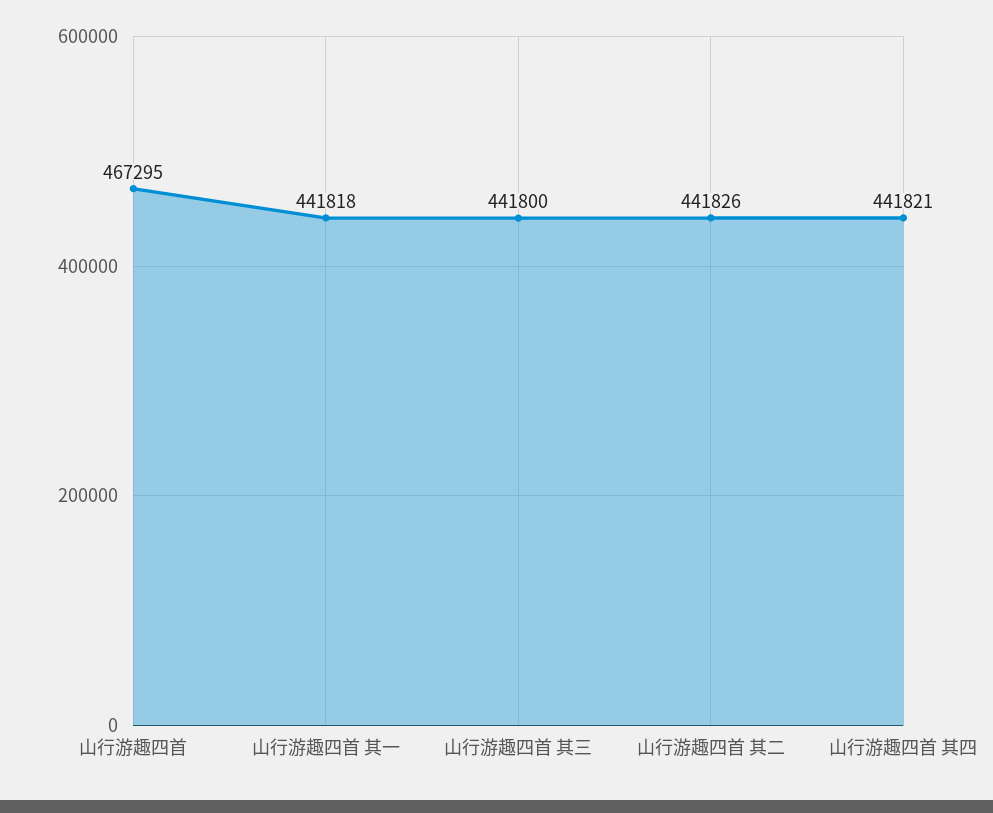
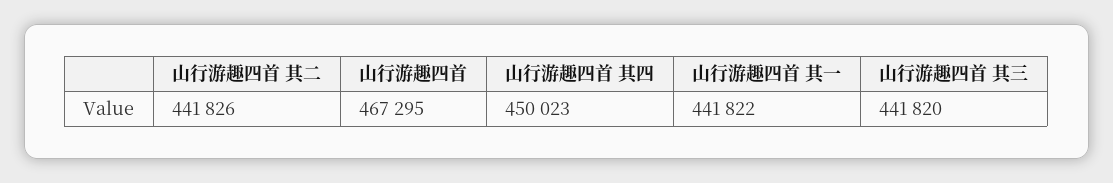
山行游趣四首 其一: 441818 -> 441822
山行游趣四首 其三: 441800 -> 441820
山行游趣四首 其四: 441821 -> 450023

